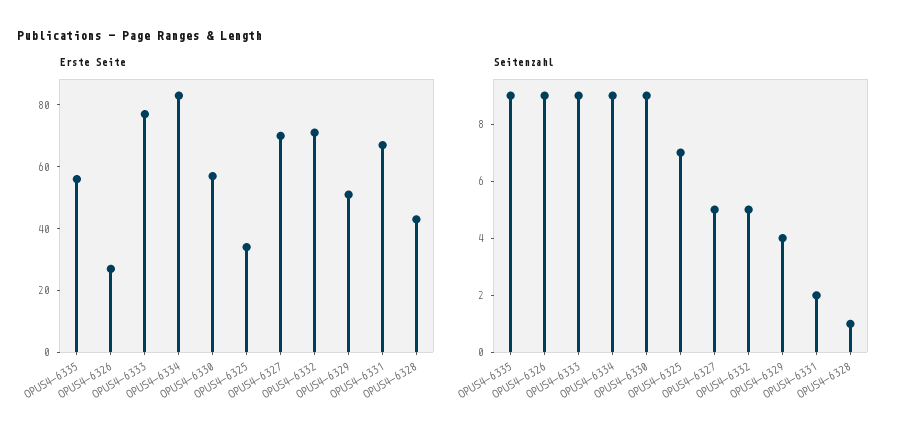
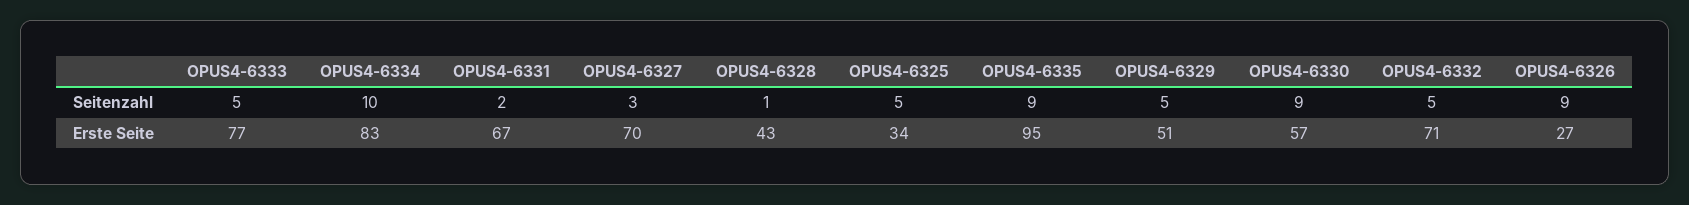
Erste Seite, OPUS4-6335: 55 -> 95
Seitenzahl, OPUS4-6333: 9 -> 5
Seitenzahl, OPUS4-6334: 9 -> 10
Seitenzahl, OPUS4-6325: 7 -> 5
Seitenzahl, OPUS4-6327: 5 -> 3
Seitenzahl, OPUS4-6329: 4 -> 5

